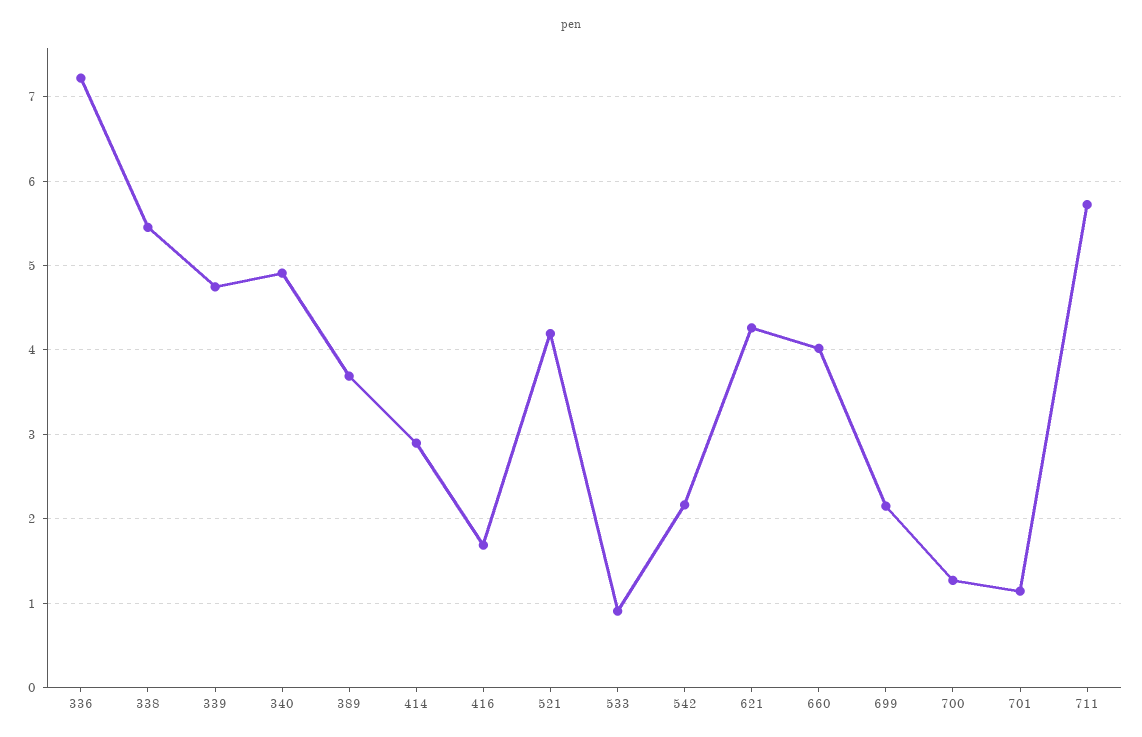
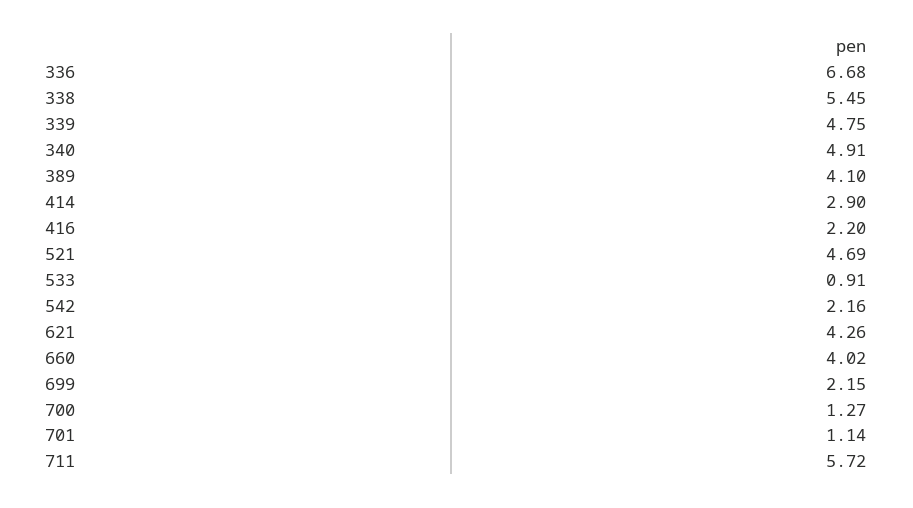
336: 7.2 -> 6.68
389: 3.7 -> 4.1
416: 1.7 -> 2.2
521: 4.2 -> 4.69

